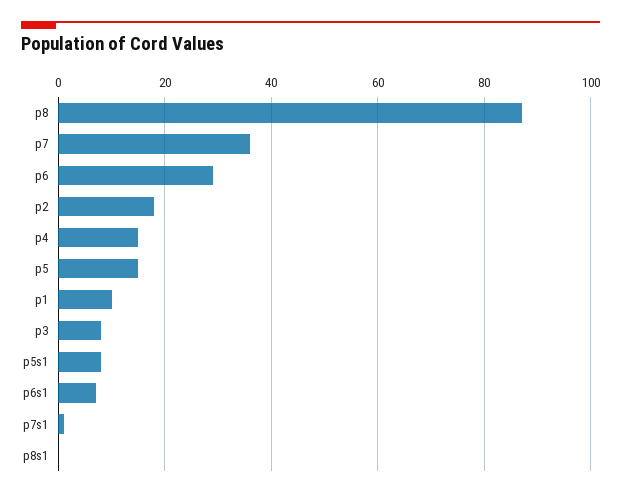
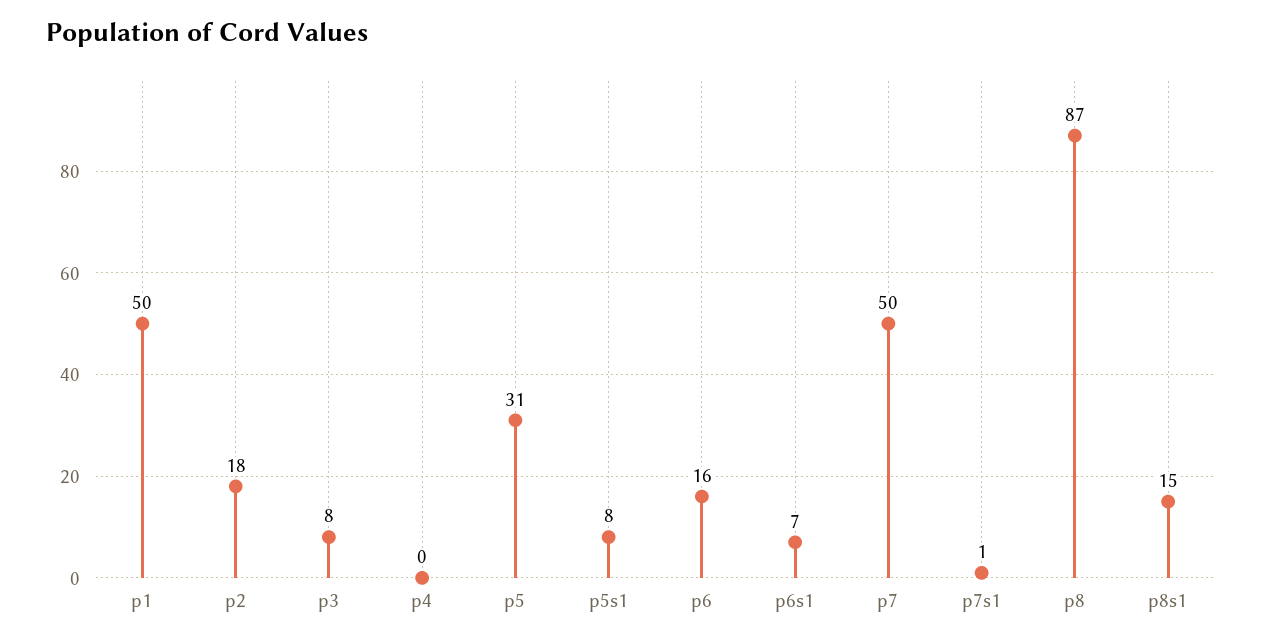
p7: 35 -> 50
p6: 30 -> 16
p4: 15 -> 0
p5: 15 -> 31
p1: 10 -> 50
p8s1: 0 -> 15

